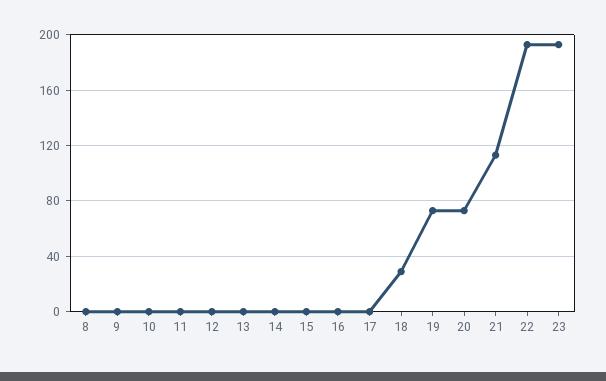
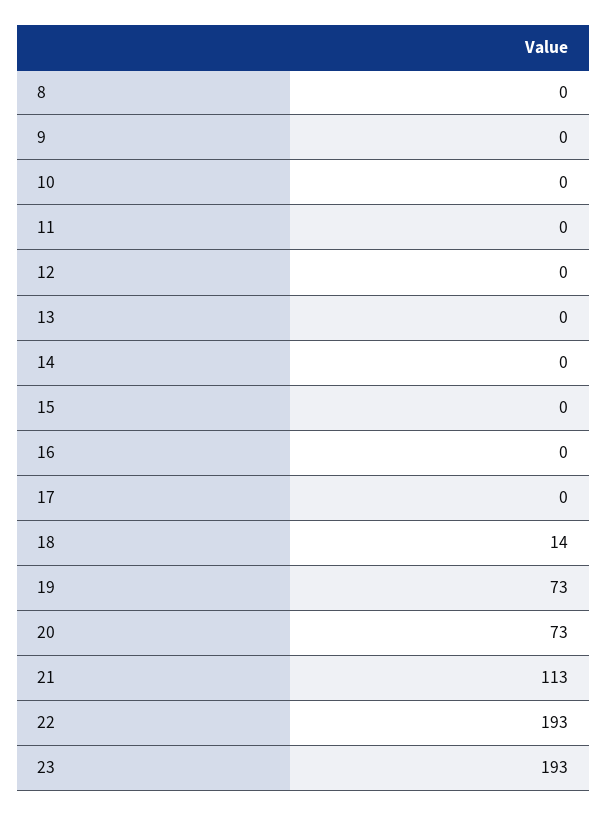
18: 30 -> 14

